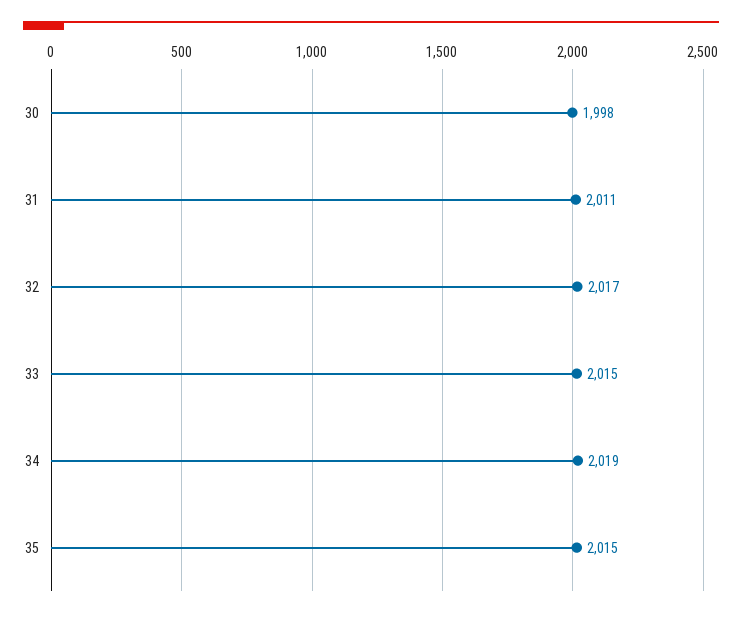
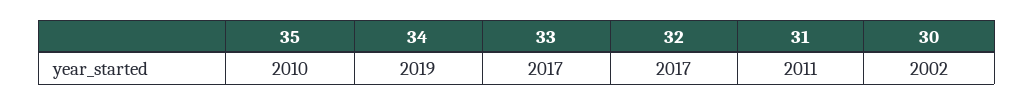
30: 1998 -> 2002
33: 2015 -> 2017
35: 2015 -> 2010

